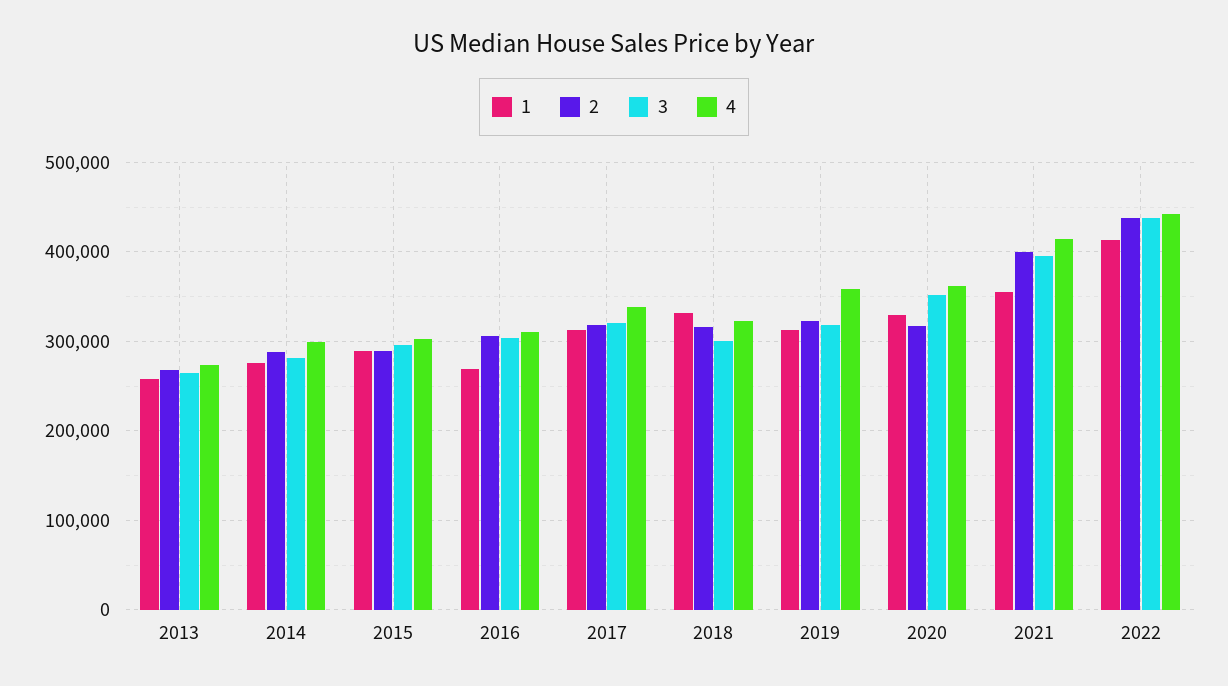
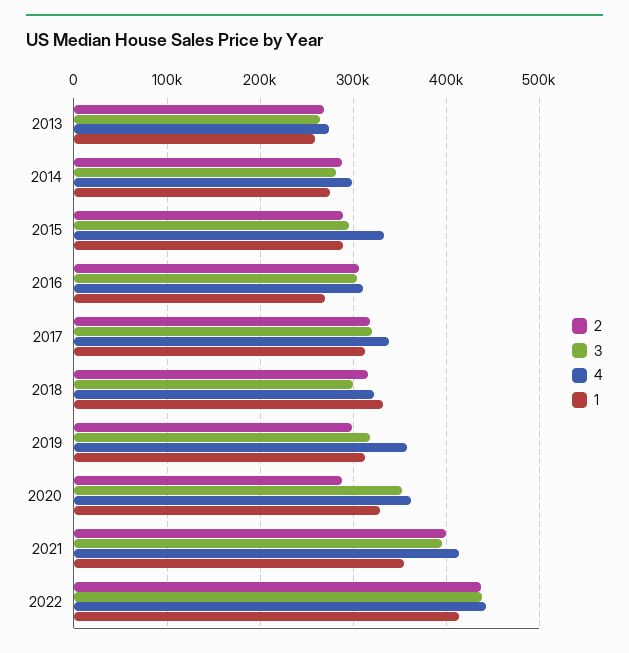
4, 2015: 300000 -> 330000
2, 2019: 320000 -> 300000
2, 2020: 320000 -> 290000

